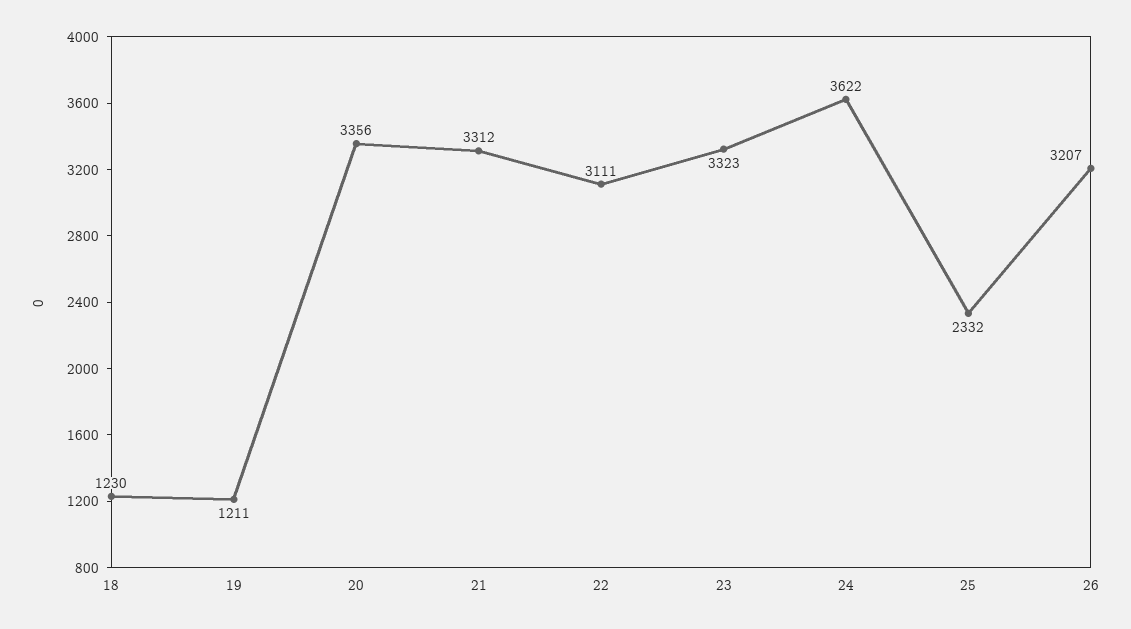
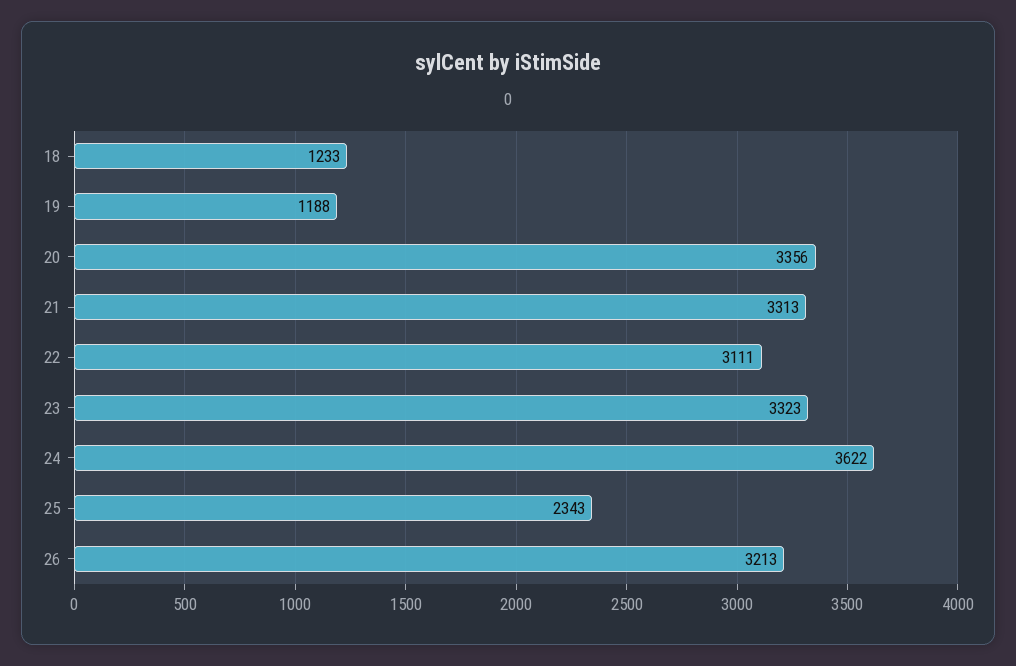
18: 1230 -> 1233
19: 1211 -> 1188
21: 3312 -> 3313
25: 2332 -> 2343
26: 3207 -> 3213

